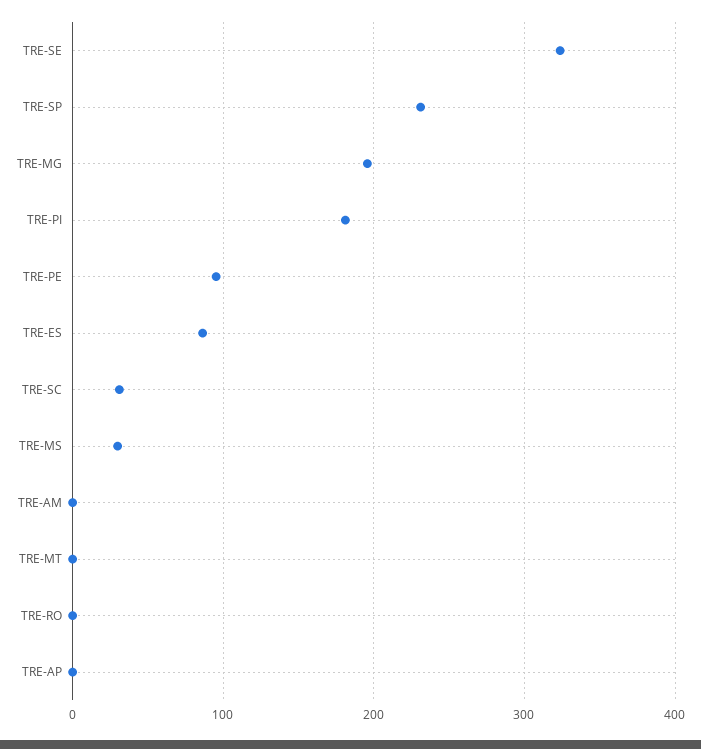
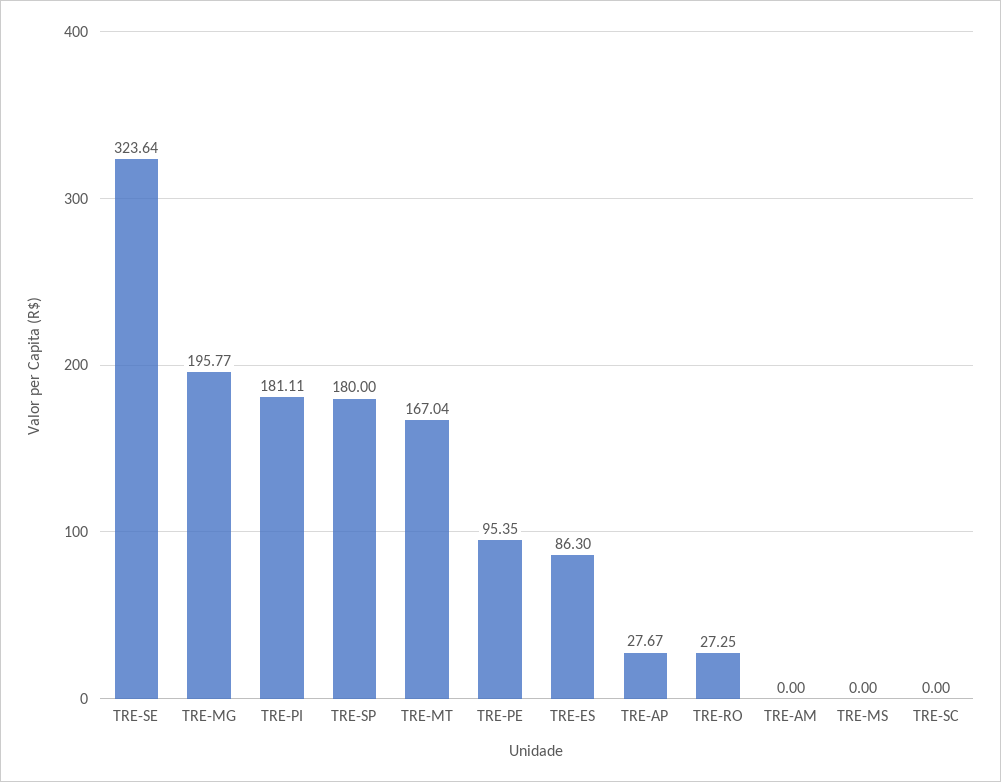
TRE-SP: 230 -> 180
TRE-SC: 30 -> 0
TRE-MS: 30 -> 0
TRE-MT: 0 -> 167.04
TRE-RO: 0 -> 27.25
TRE-AP: 0 -> 27.67

